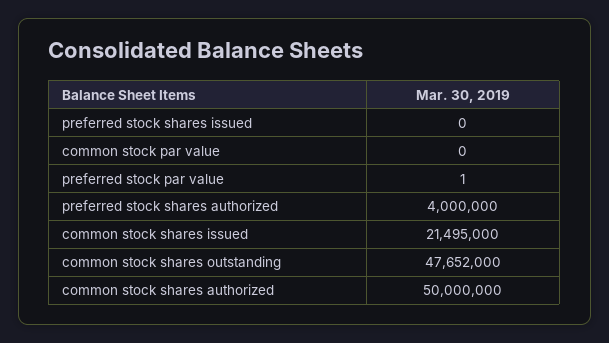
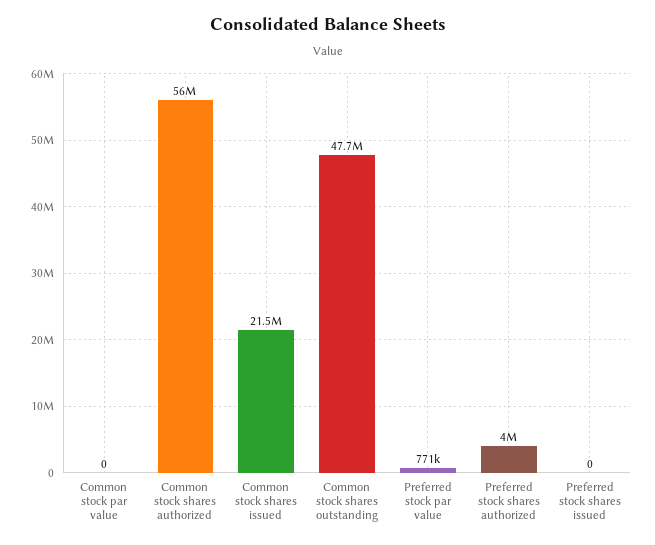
preferred stock par value: 1 -> 771000
common stock shares authorized: 50000000 -> 56000000

